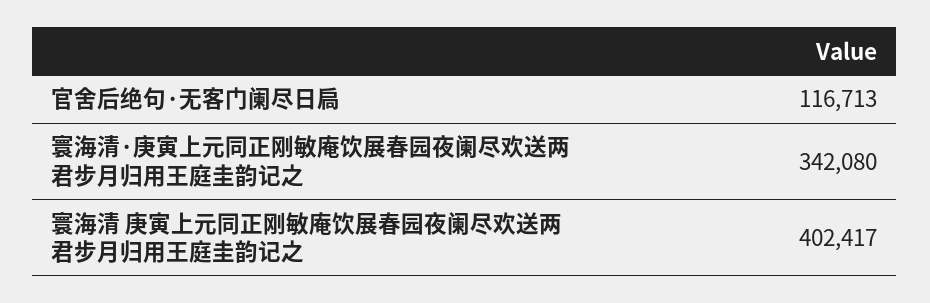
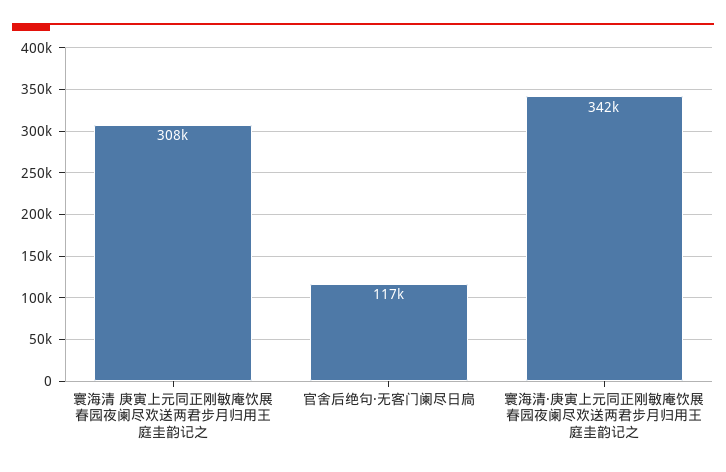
寰海清 庚寅上元同正刚敏庵饮展春园夜阑尽欢送两君步月归用王庭圭韵记之: 402417 -> 308000

